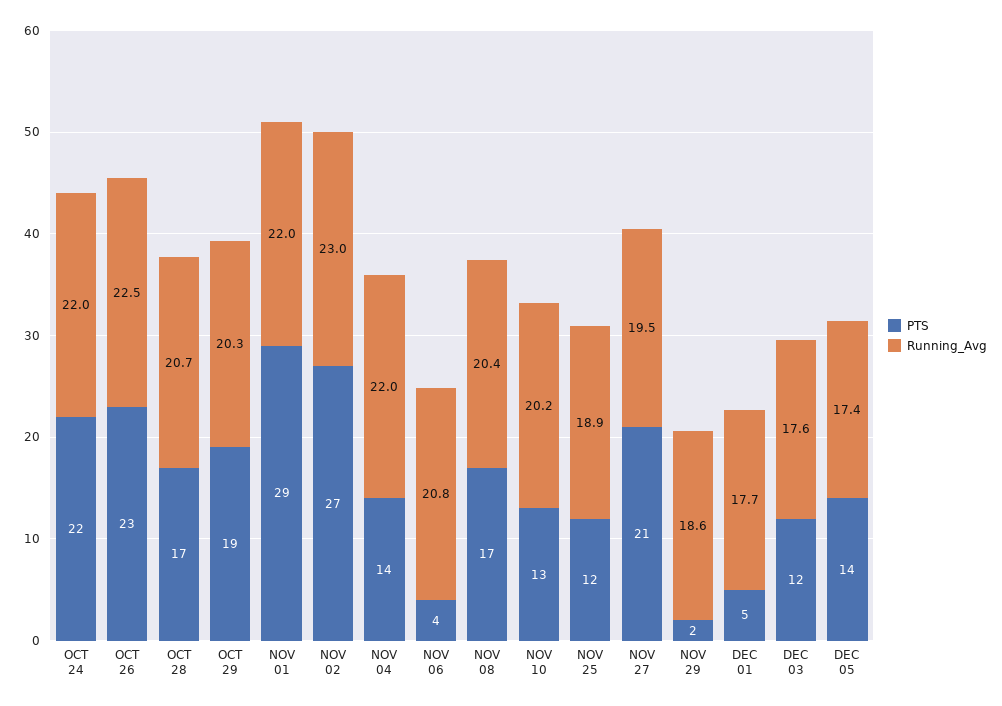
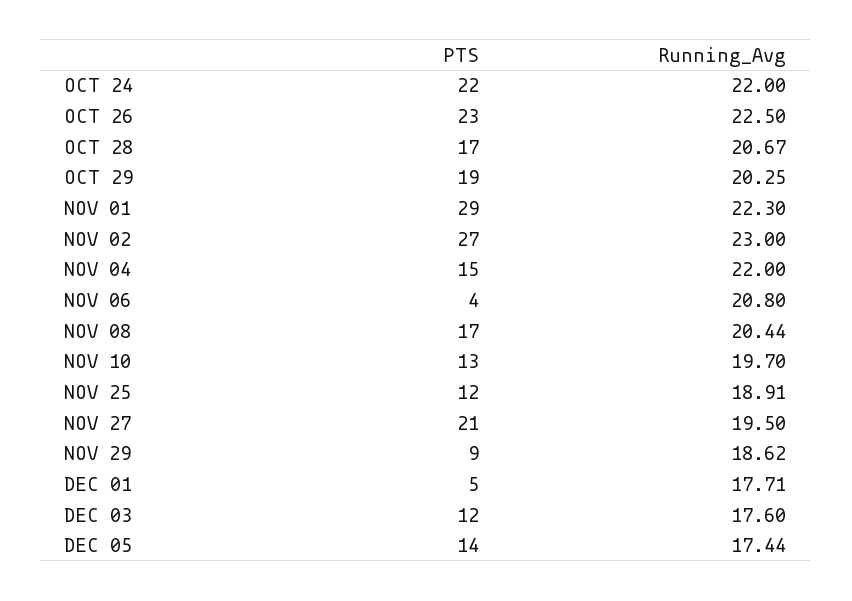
Running_Avg, NOV 01: 22 -> 22.3
PTS, NOV 04: 14 -> 15
Running_Avg, NOV 10: 20.2 -> 19.7
PTS, NOV 29: 2 -> 9

